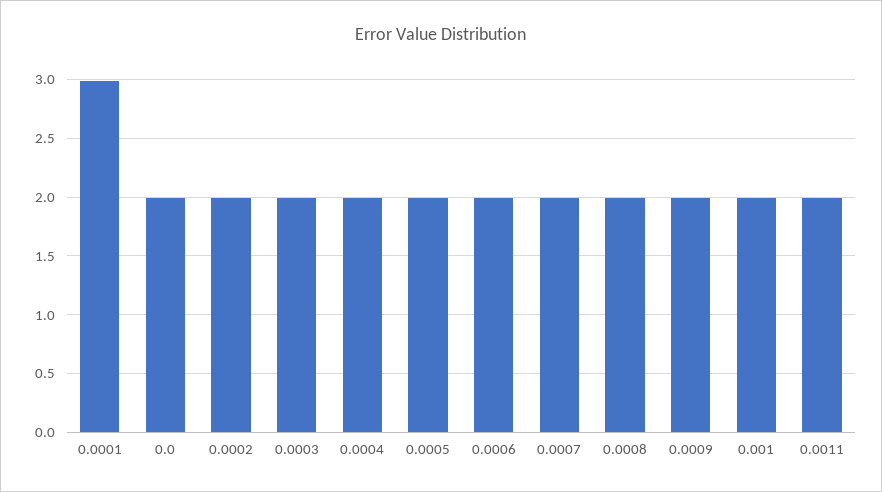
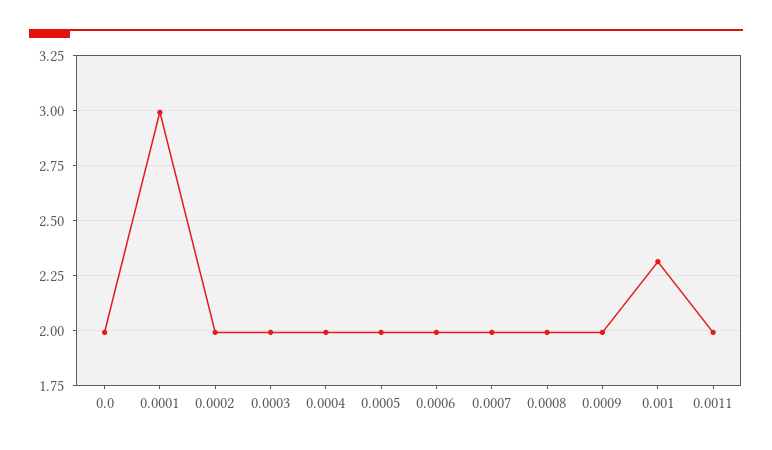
0.001: 2 -> 2.3

